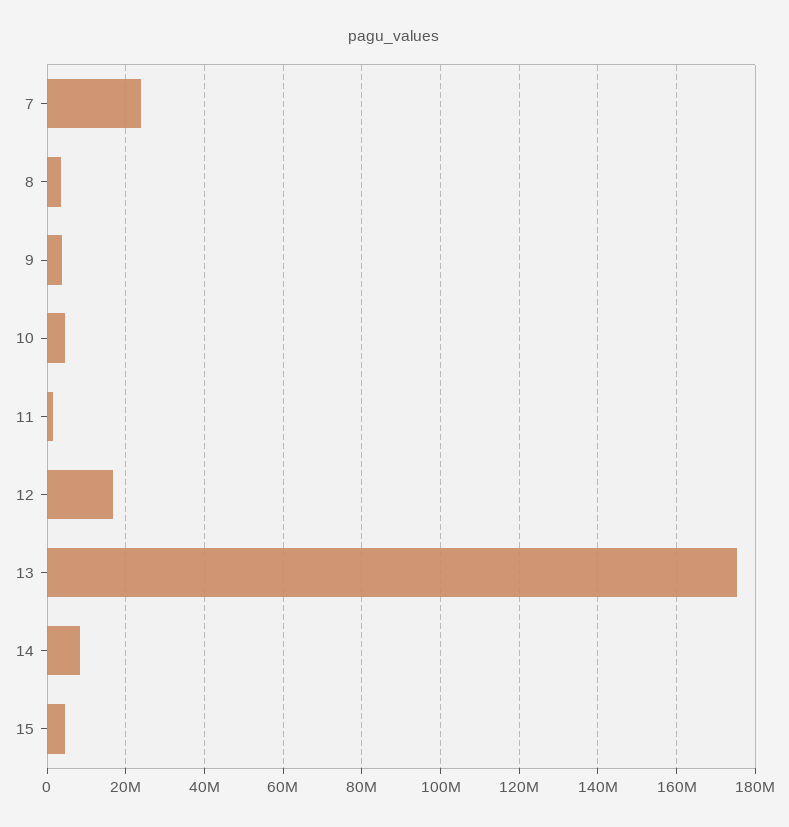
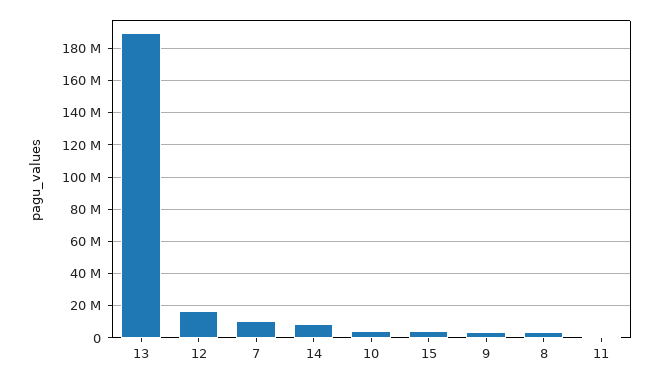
7: 24000000 -> 10000000
13: 176000000 -> 190000000

